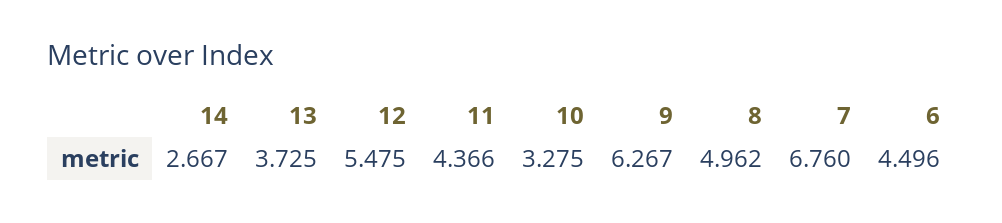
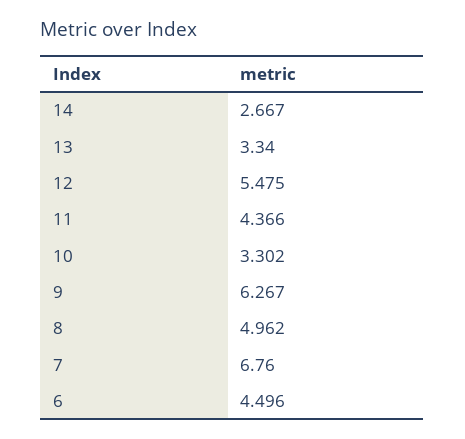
13: 3.725 -> 3.34
10: 3.275 -> 3.302

